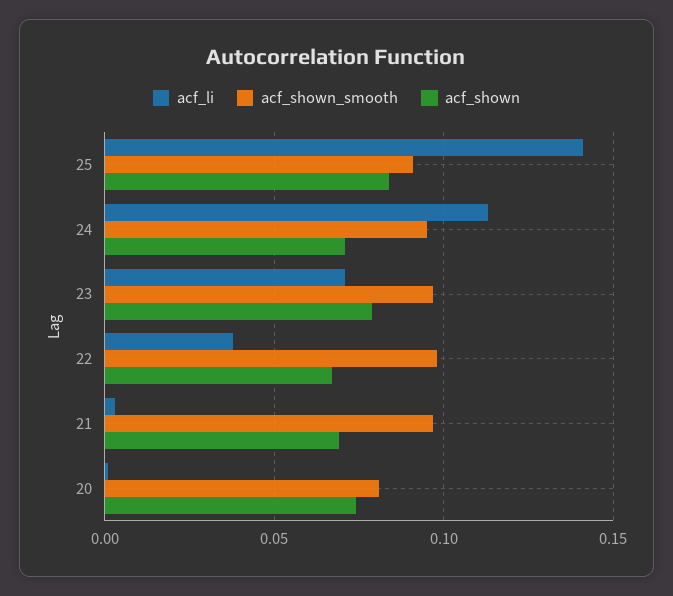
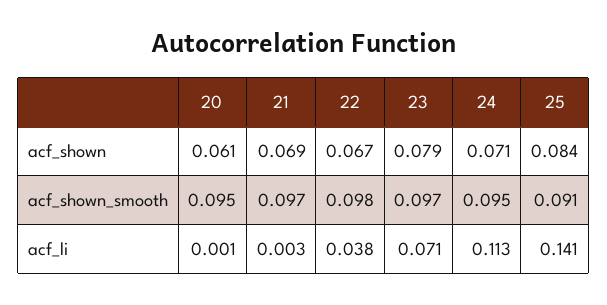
acf_shown_smooth, 20: 0.08 -> 0.095
acf_shown, 20: 0.075 -> 0.061

